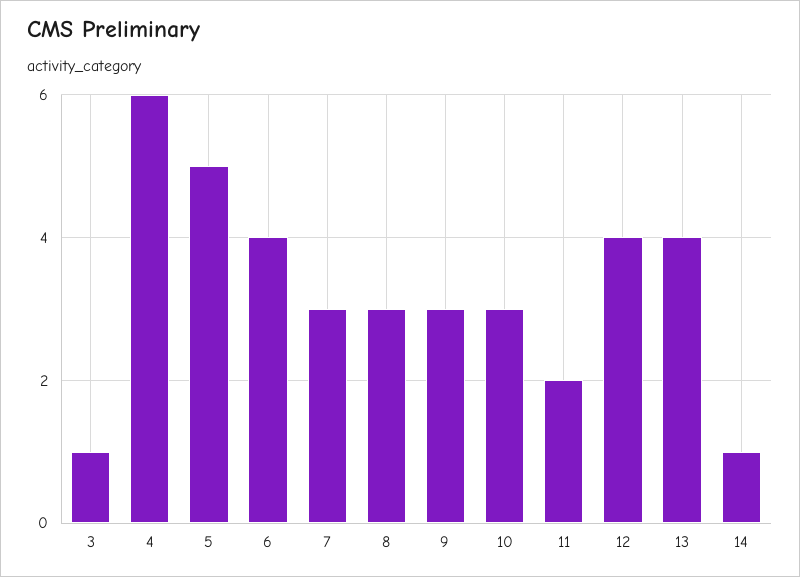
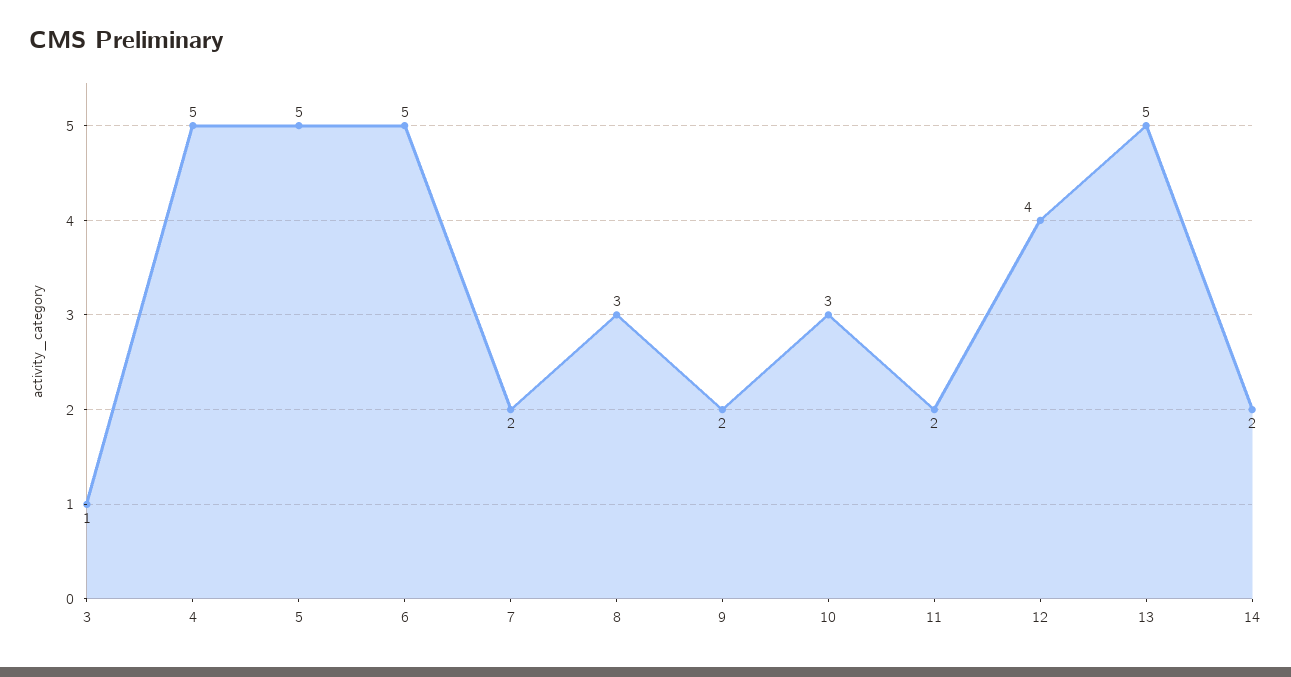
4: 6 -> 5
6: 4 -> 5
7: 3 -> 2
9: 3 -> 2
13: 4 -> 5
14: 1 -> 2

